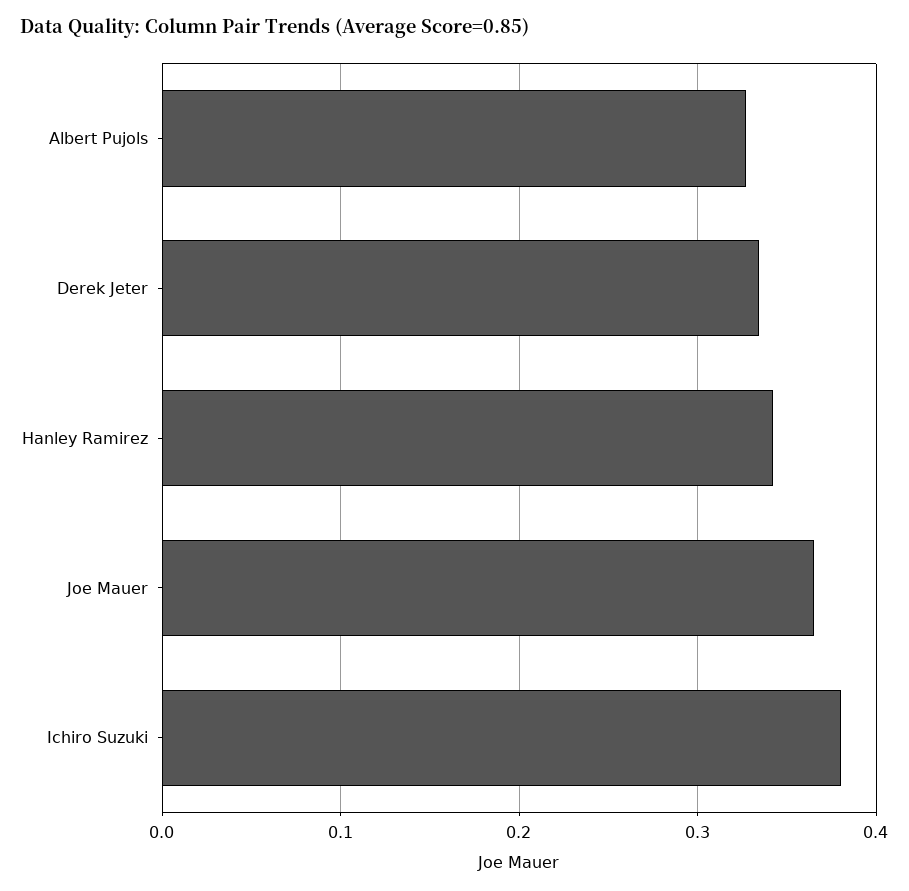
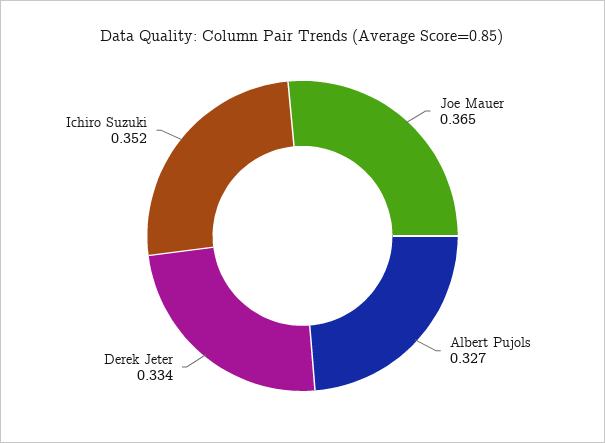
Hanley Ramirez: 0.34 -> none
Ichiro Suzuki: 0.38 -> 0.352

